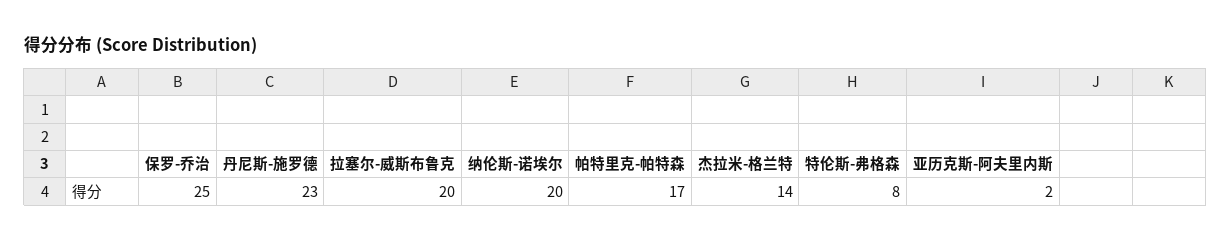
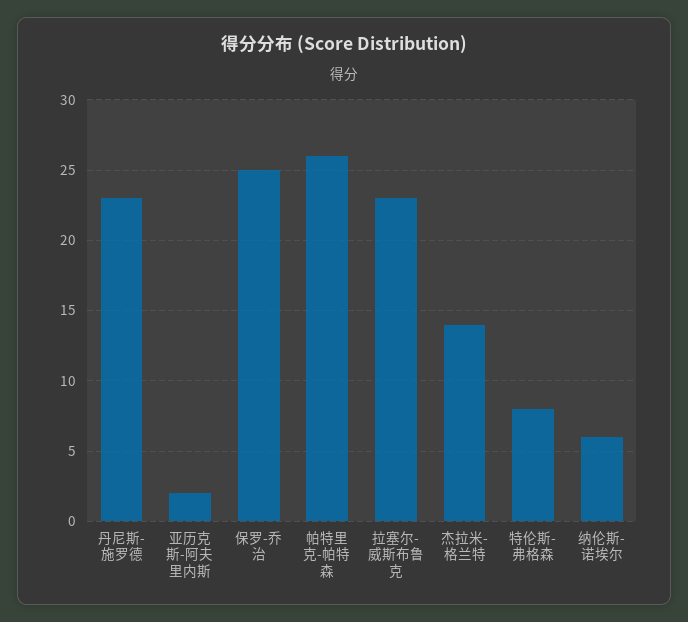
拉塞尔-威斯布鲁克: 20 -> 23
纳伦斯-诺埃尔: 20 -> 6
帕特里克-帕特森: 17 -> 26

